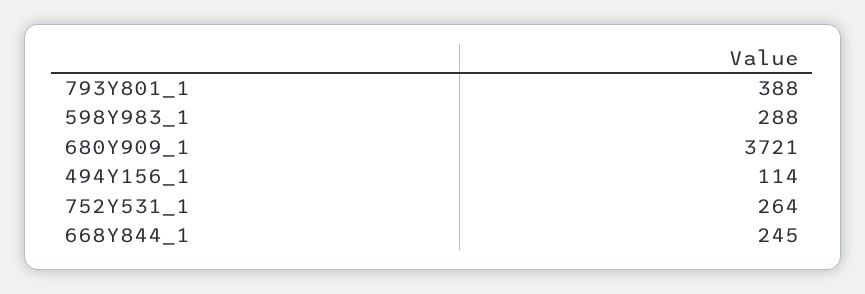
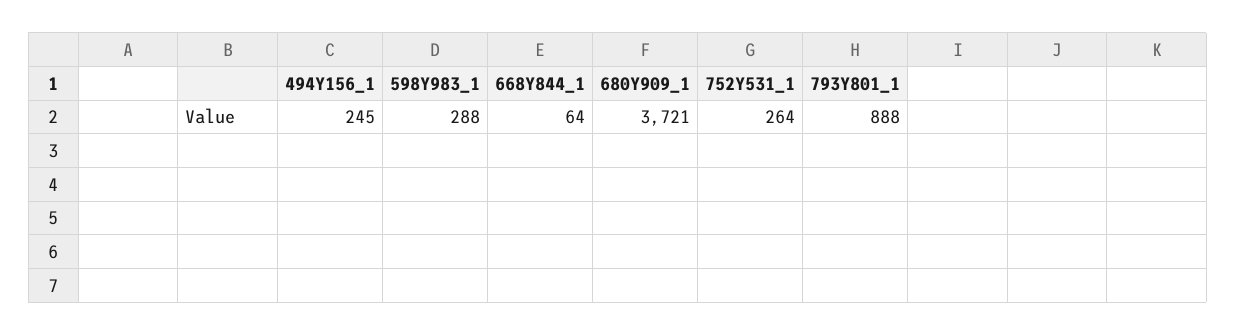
793Y801_1: 388 -> 888
494Y156_1: 114 -> 245
668Y844_1: 245 -> 64

